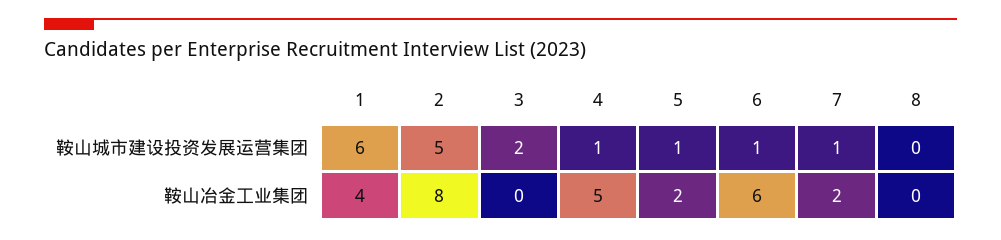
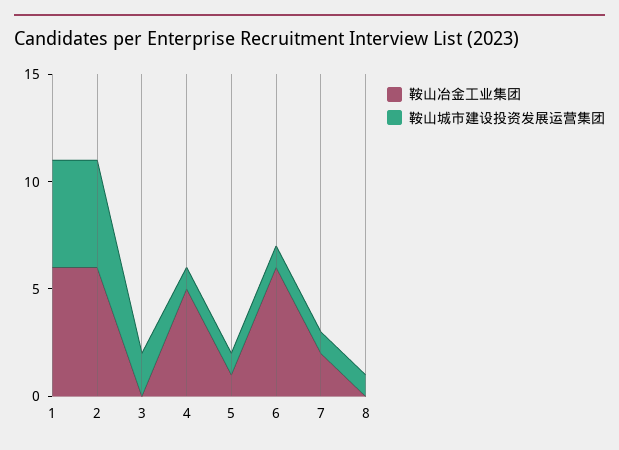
鞍山城市建设投资发展运营集团, 1: 6 -> 5
鞍山城市建设投资发展运营集团, 8: 0 -> 1
鞍山冶金工业集团, 1: 4 -> 6
鞍山冶金工业集团, 2: 8 -> 6
鞍山冶金工业集团, 5: 2 -> 1

